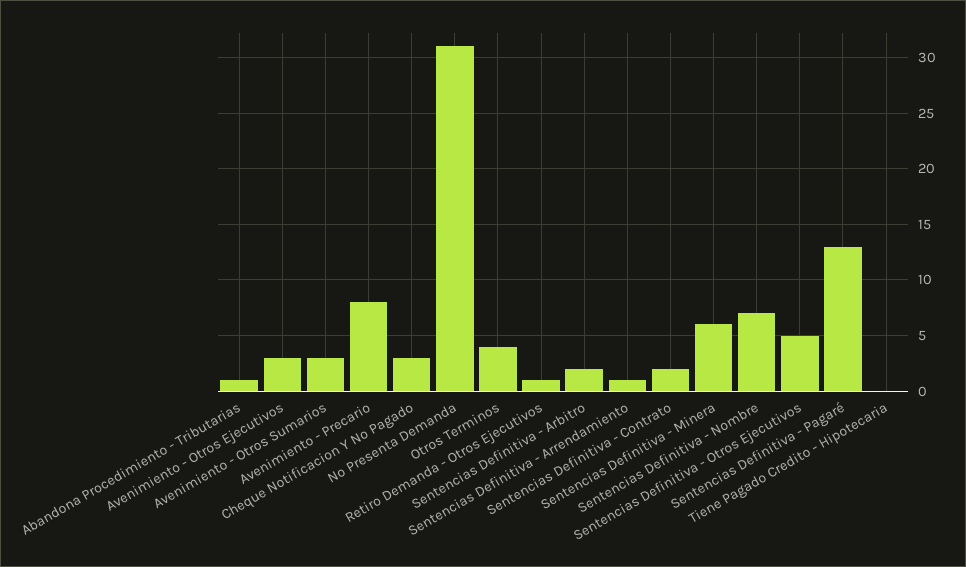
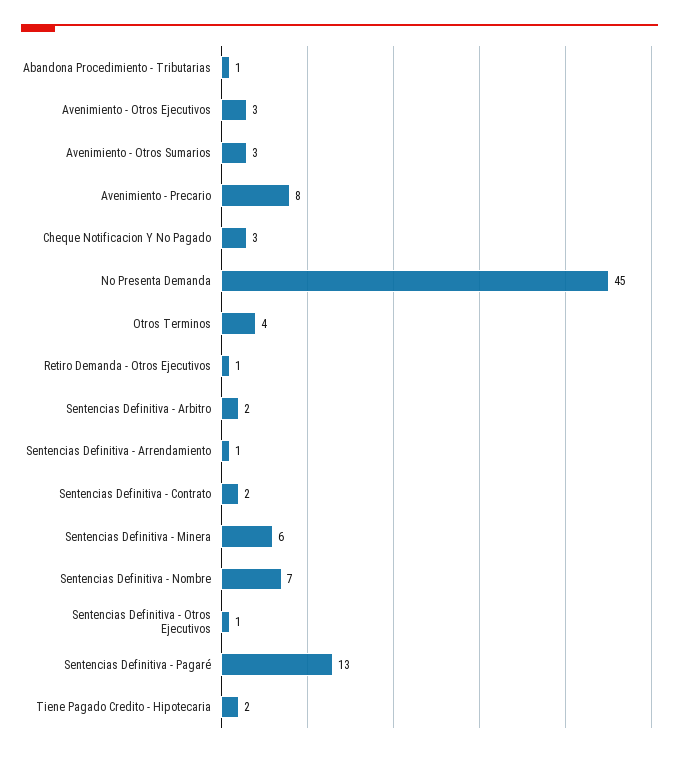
No Presenta Demanda: 31 -> 45
Sentencias Definitiva - Otros Ejecutivos: 5 -> 1
Tiene Pagado Credito - Hipotecaria: 0 -> 2

